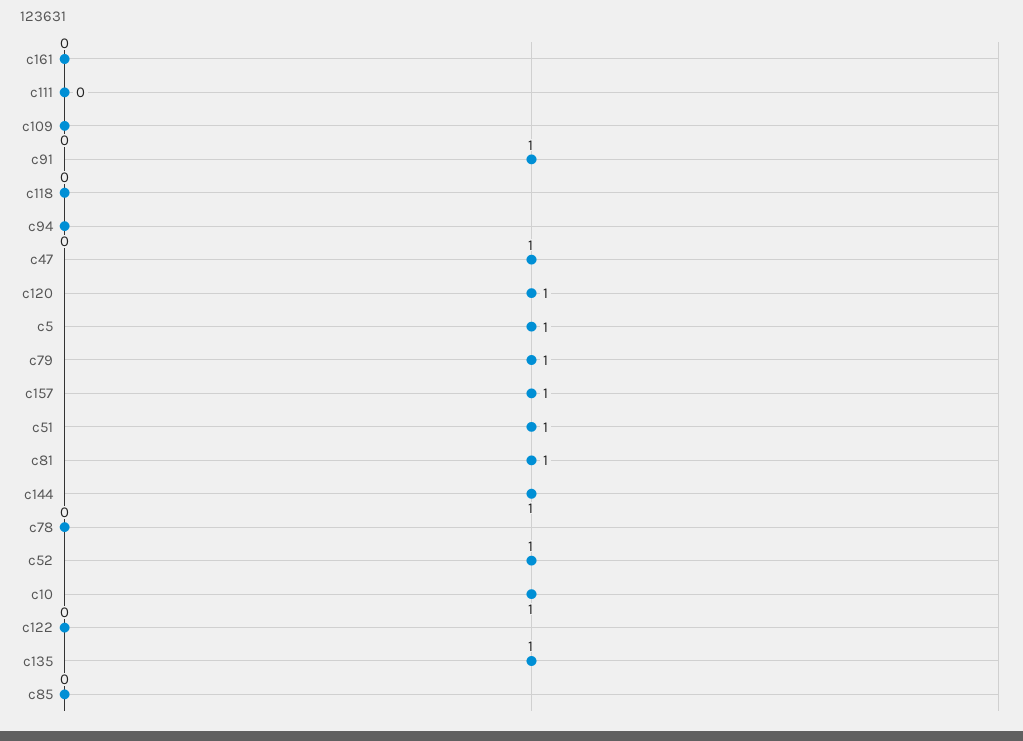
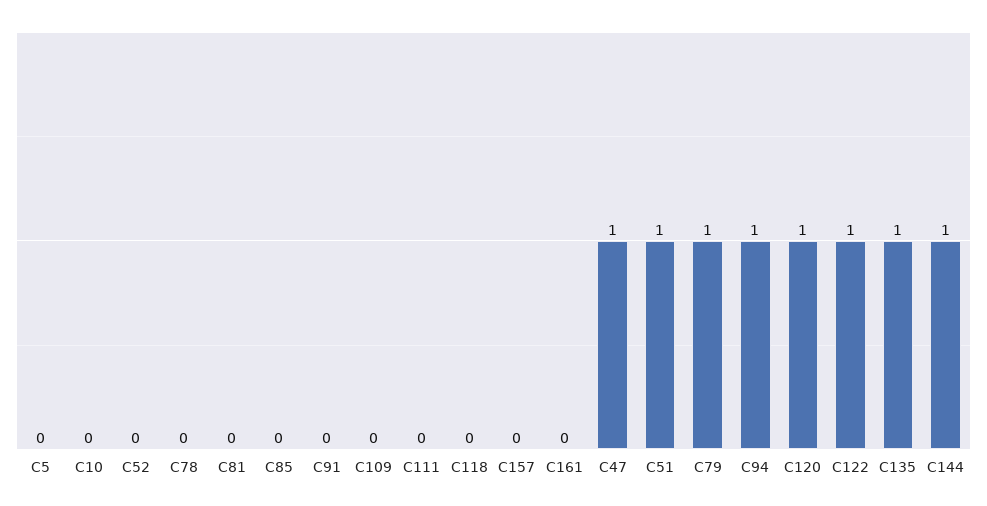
c91: 1 -> 0
c94: 0 -> 1
c5: 1 -> 0
c157: 1 -> 0
c81: 1 -> 0
c52: 1 -> 0
c10: 1 -> 0
c122: 0 -> 1

